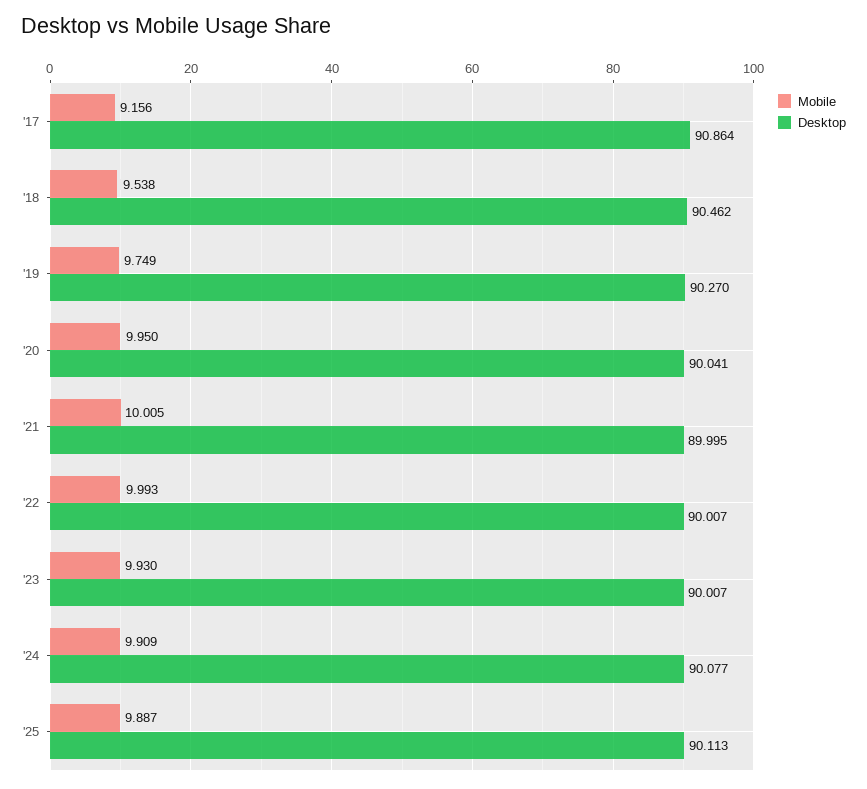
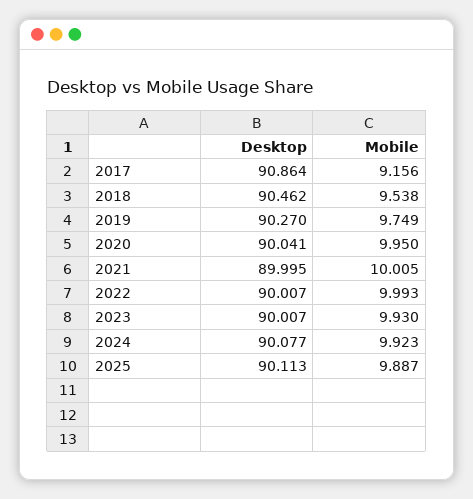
Mobile, '24: 9.909 -> 9.923

